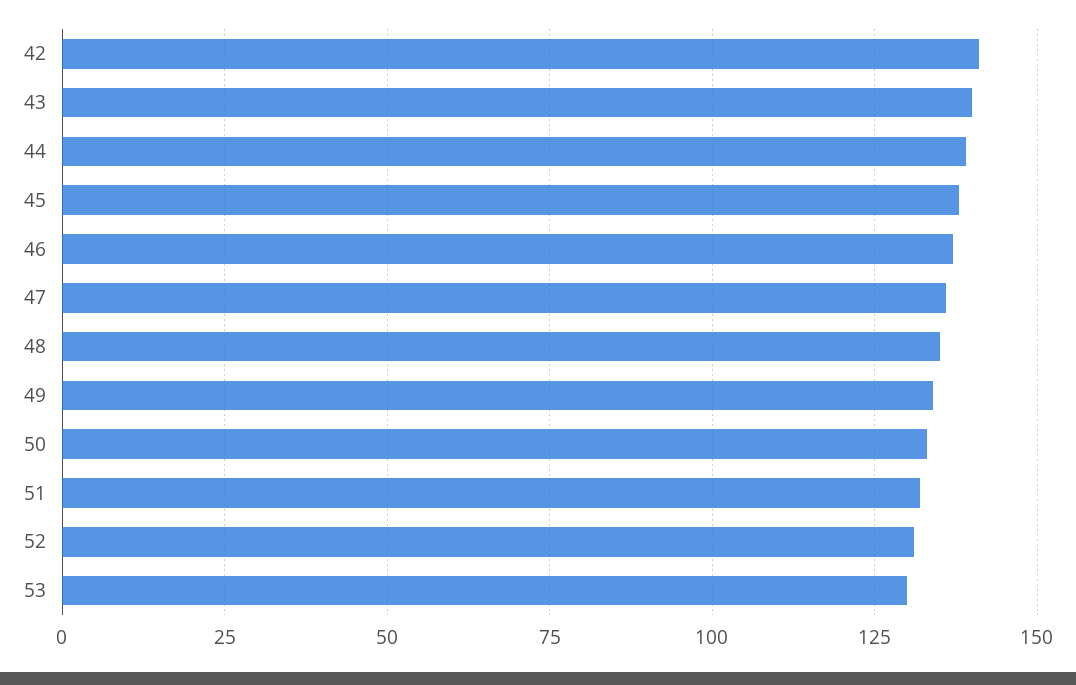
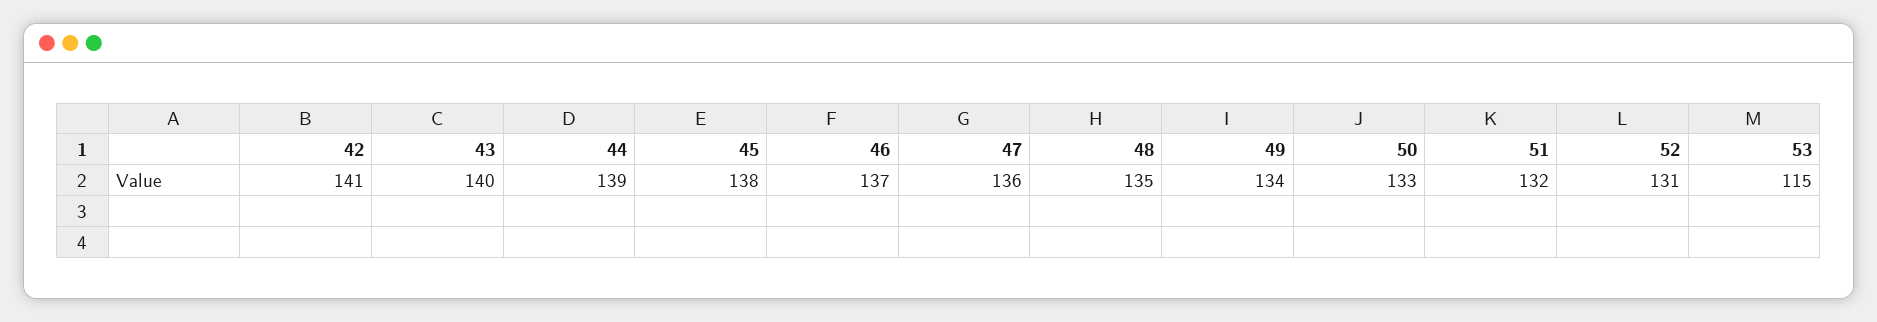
53: 130 -> 115

